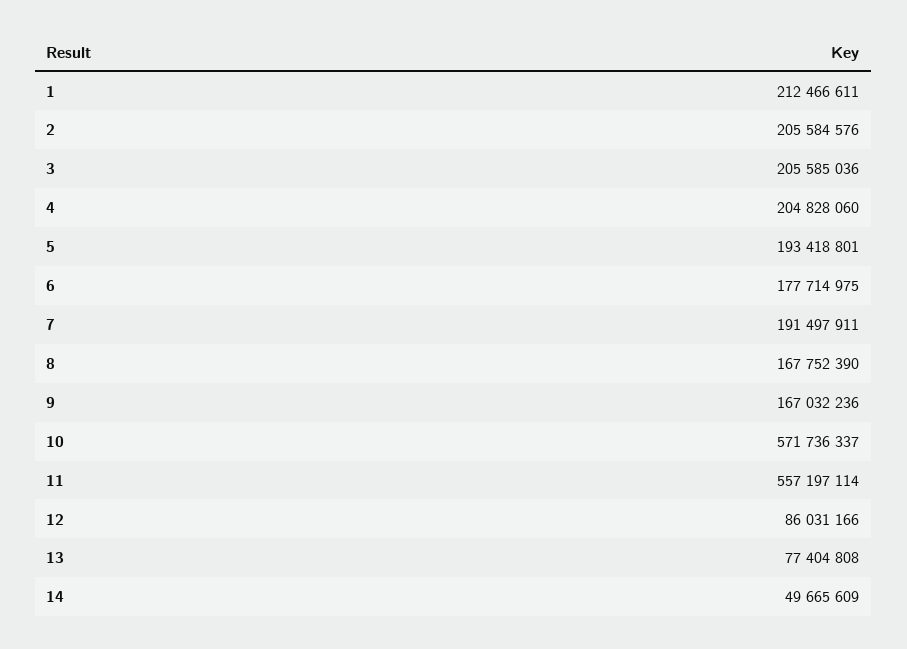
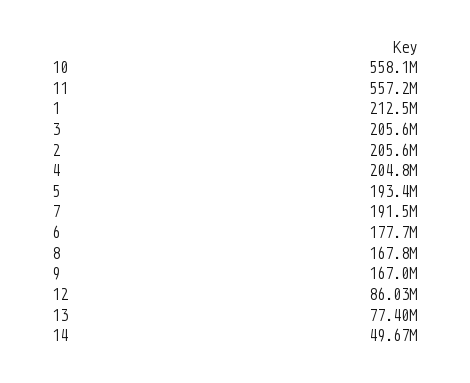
10: 571736337 -> 558100000

